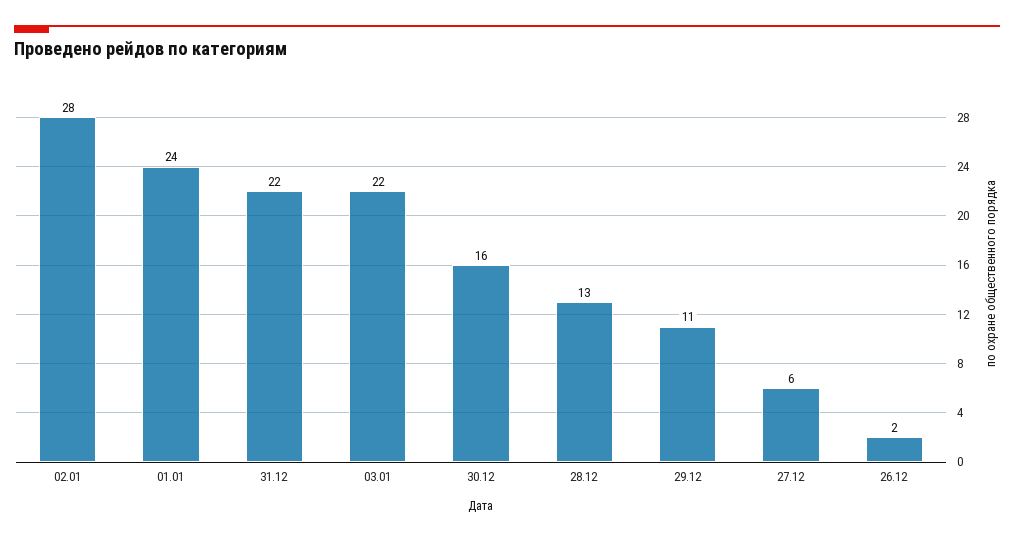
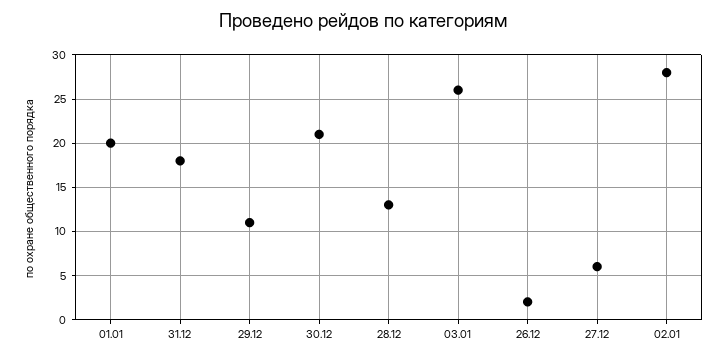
01.01: 24 -> 20
31.12: 22 -> 18
03.01: 22 -> 26
30.12: 16 -> 21

